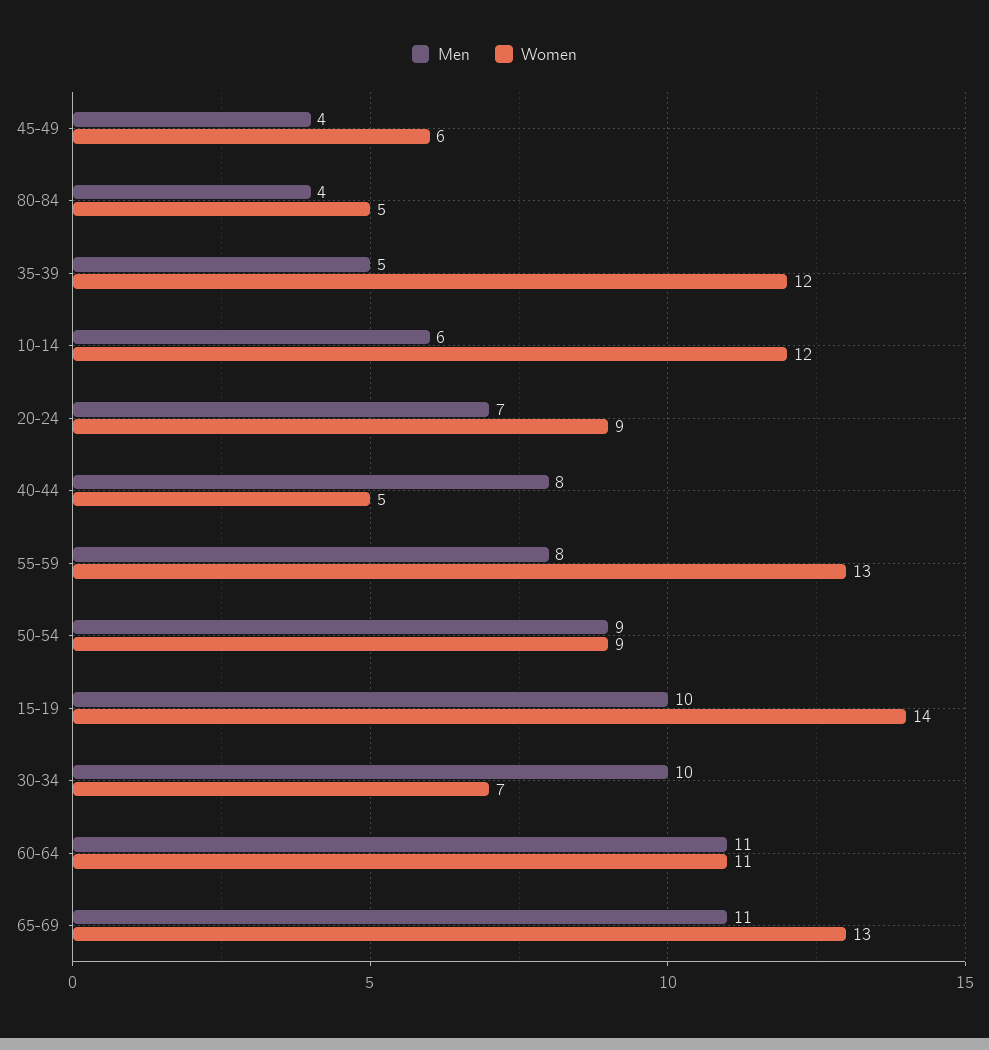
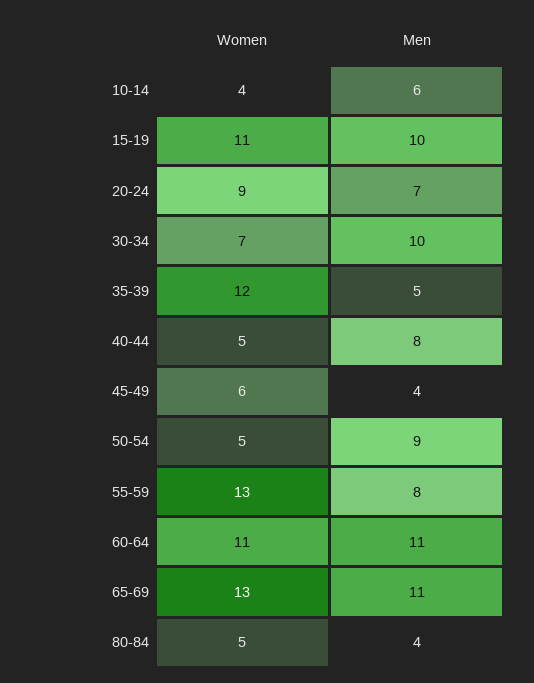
Women, 10-14: 12 -> 4
Women, 50-54: 9 -> 5
Women, 15-19: 14 -> 11

